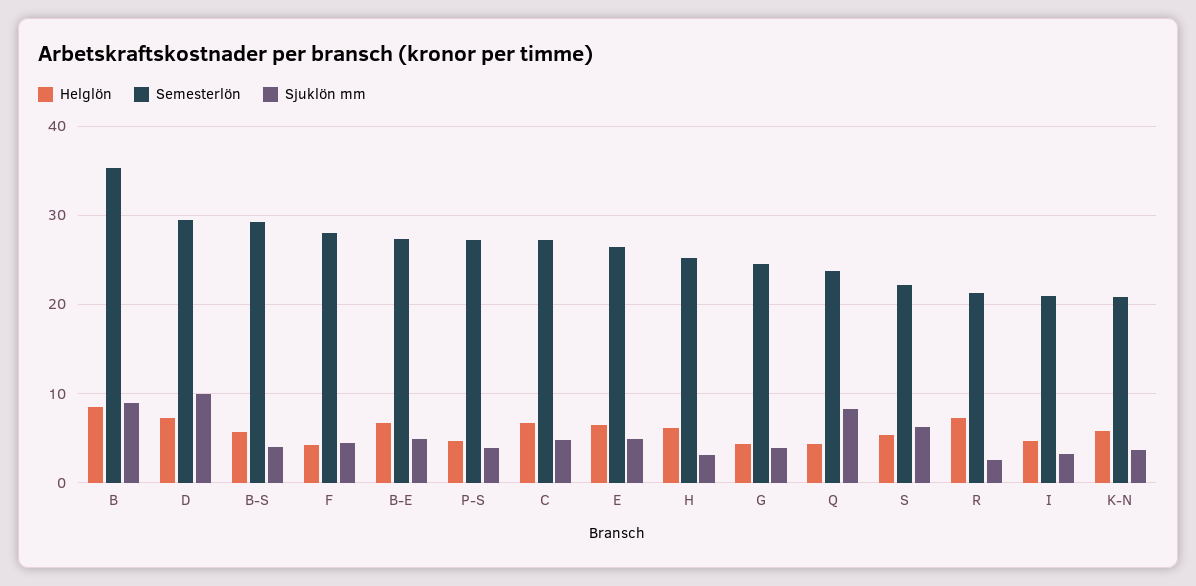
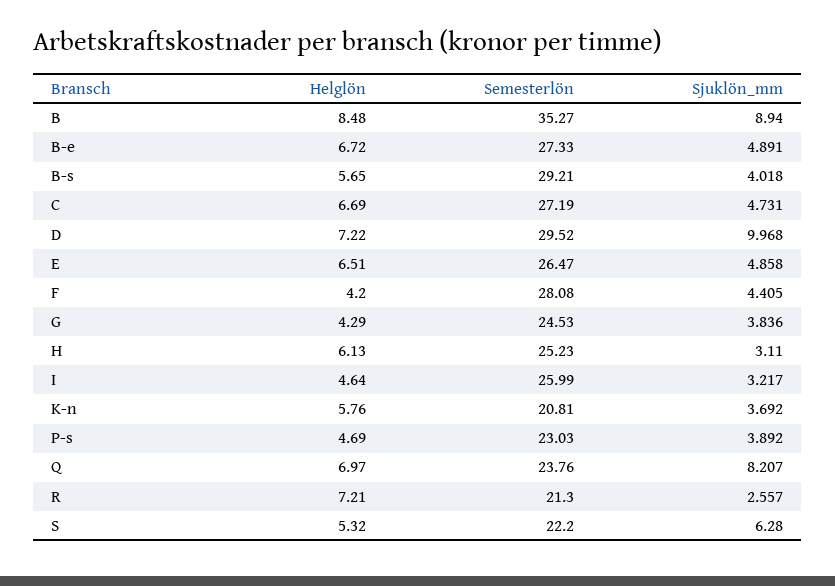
Semesterlön, P-S: 27 -> 23.03
Helglön, Q: 4 -> 6.97
Semesterlön, I: 21 -> 25.99

